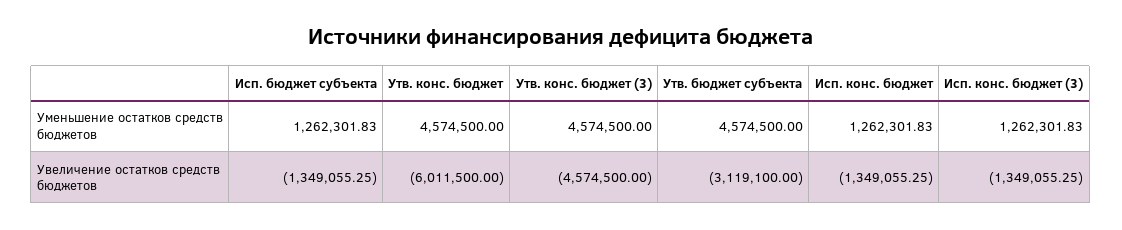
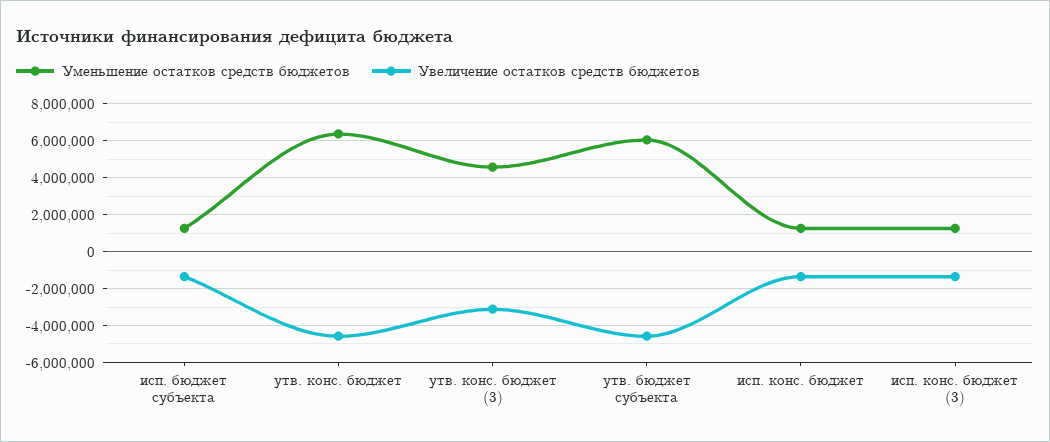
Уменьшение остатков средств бюджетов, Утв. конс. бюджет: 4574500 -> 6500000
Уменьшение остатков средств бюджетов, Утв. бюджет субъекта: 4574500 -> 6000000
Увеличение остатков средств бюджетов, Утв. конс. бюджет: -6011500 -> -4500000
Увеличение остатков средств бюджетов, Утв. конс. бюджет (3): -4574500 -> -3000000
Увеличение остатков средств бюджетов, Утв. бюджет субъекта: -3119100 -> -4500000

